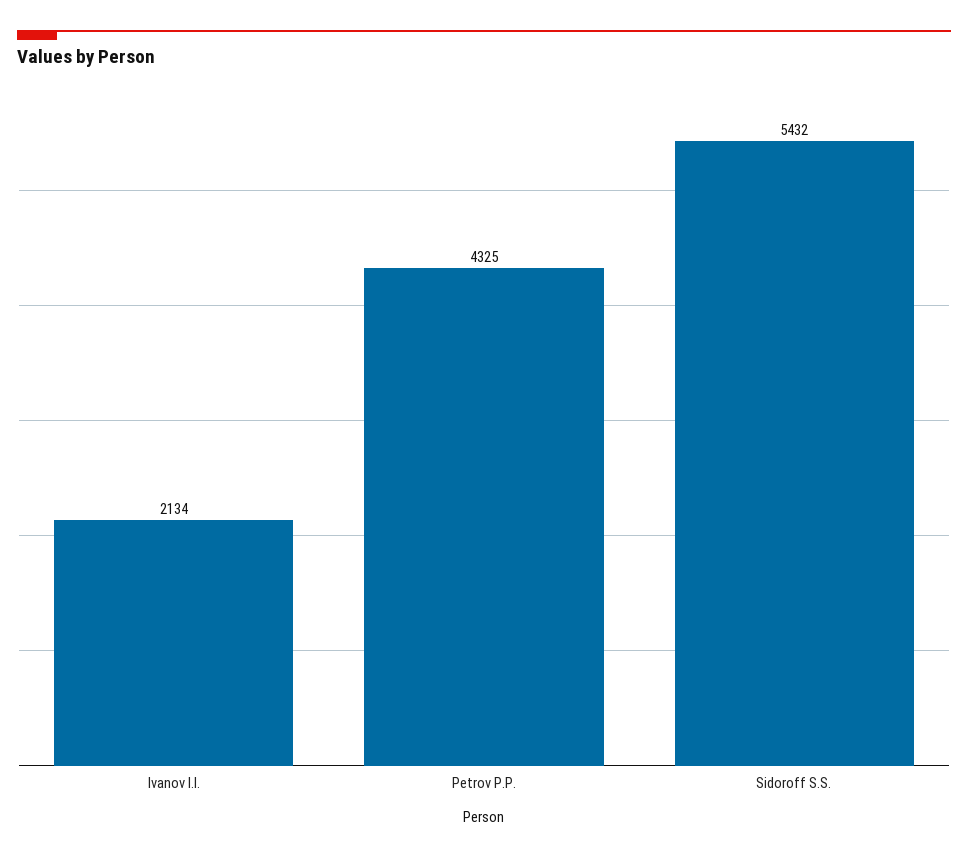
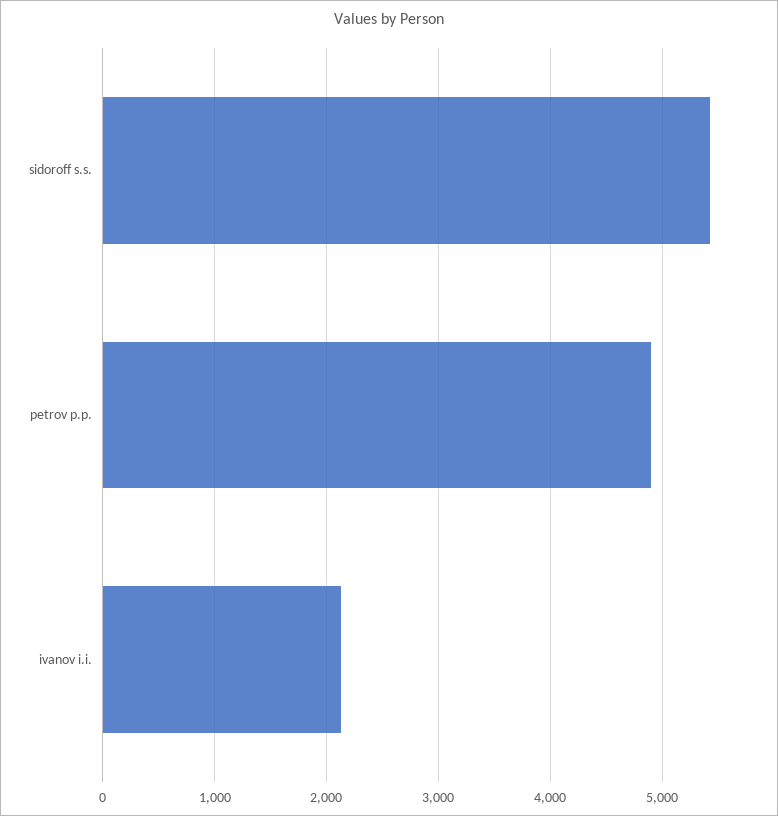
Petrov P.P.: 4325 -> 4900

